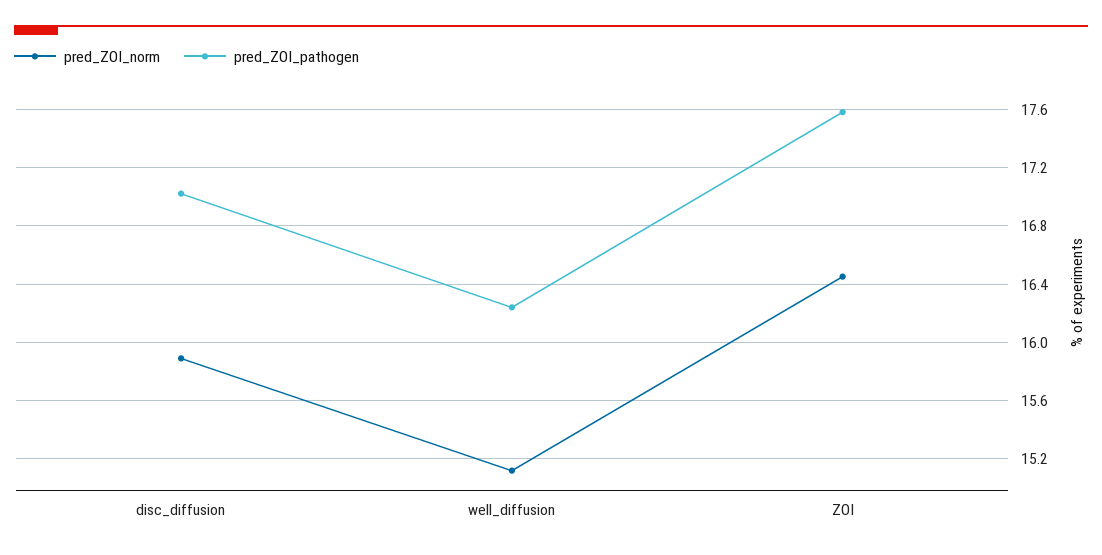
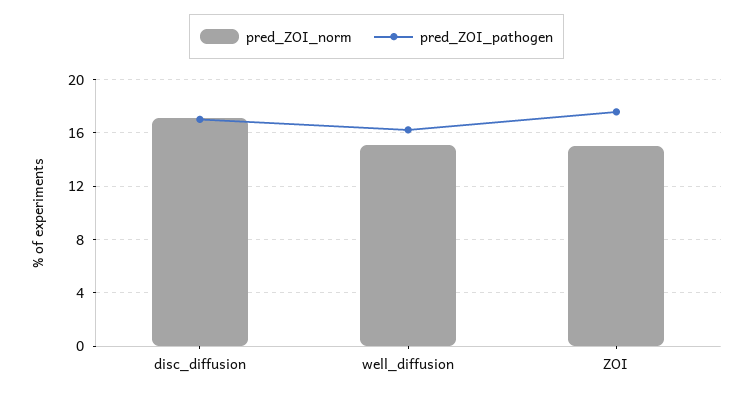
pred_ZOI_norm, disc_diffusion: 15.9 -> 17
pred_ZOI_norm, ZOI: 16.45 -> 15

